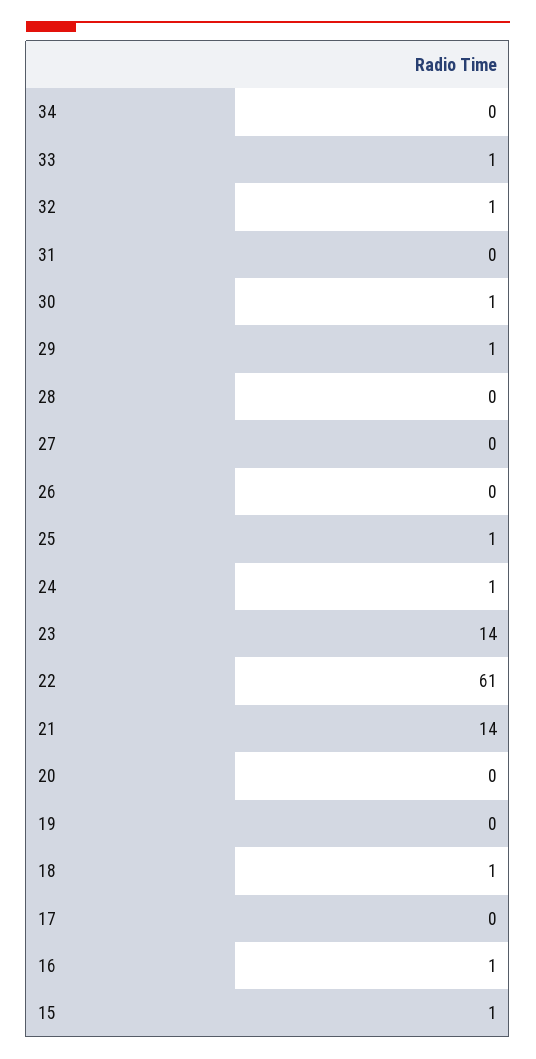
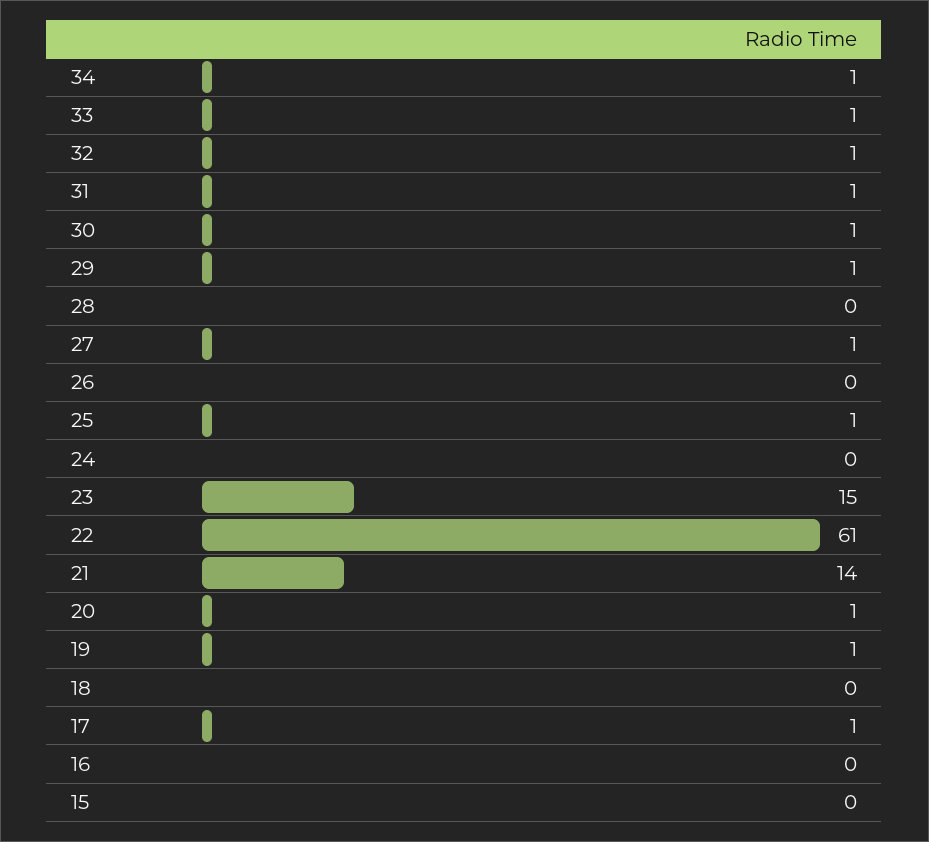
34: 0 -> 1
31: 0 -> 1
27: 0 -> 1
24: 1 -> 0
23: 14 -> 15
20: 0 -> 1
19: 0 -> 1
18: 1 -> 0
17: 0 -> 1
16: 1 -> 0
15: 1 -> 0

